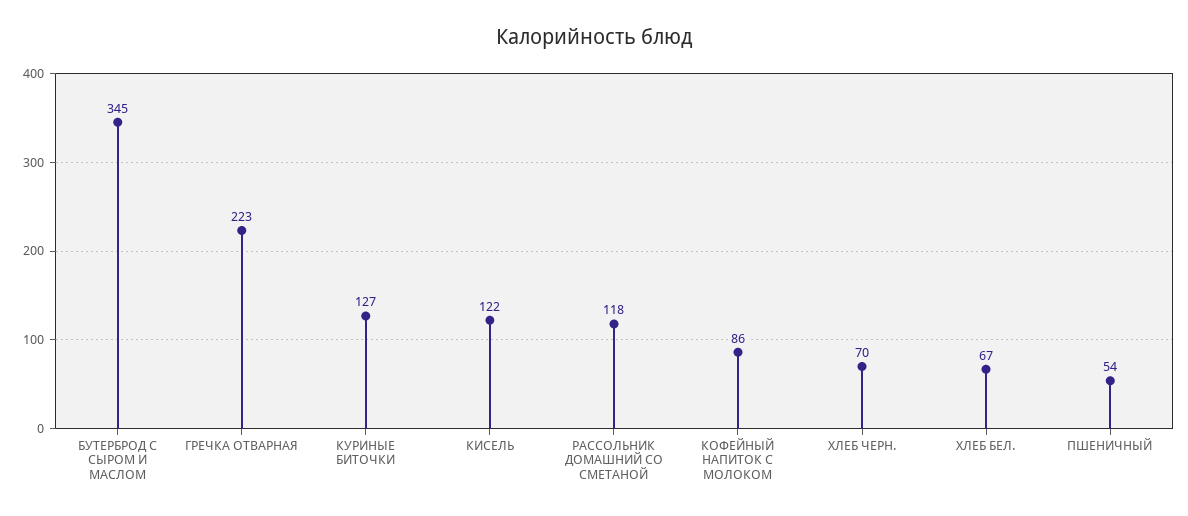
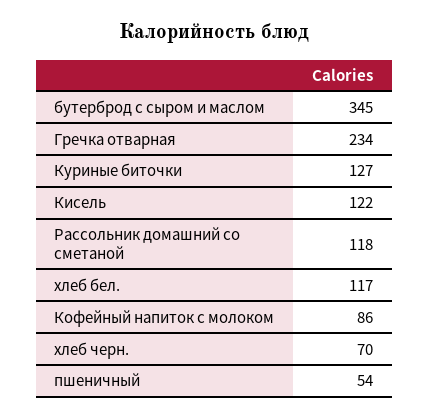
ГРЕЧКА ОТВАРНАЯ: 223 -> 234
ХЛЕБ БЕЛ.: 67 -> 117

